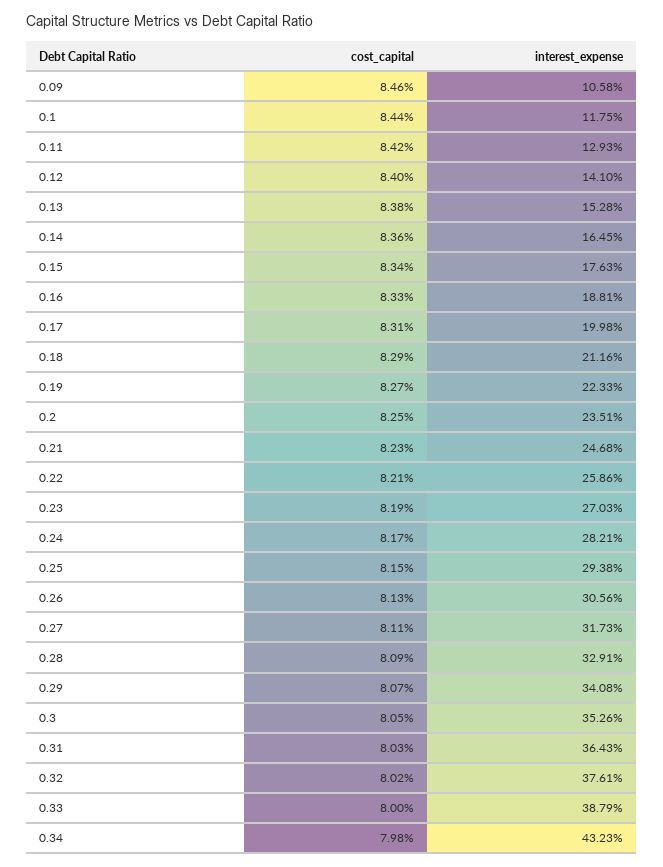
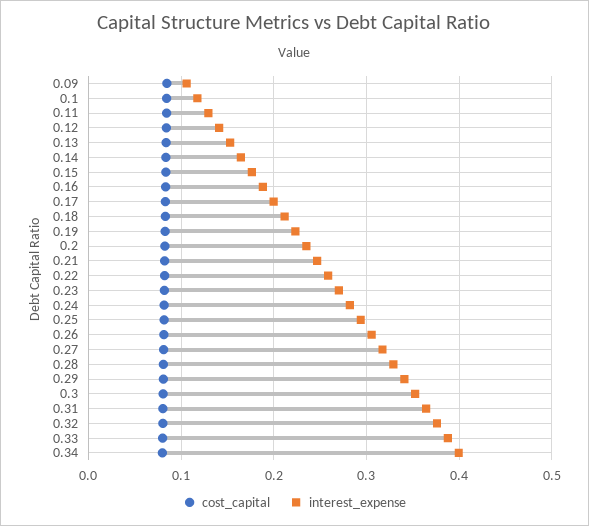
interest_expense, 0.34: 0.4323 -> 0.4

